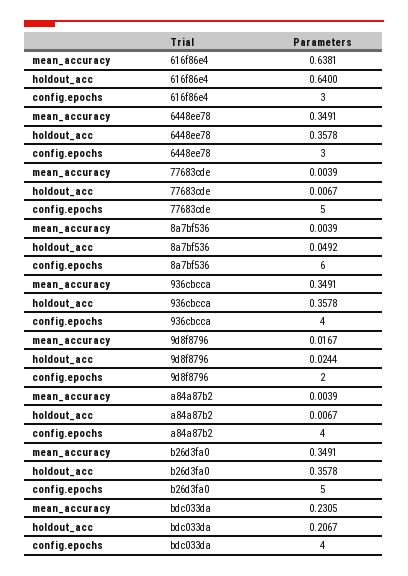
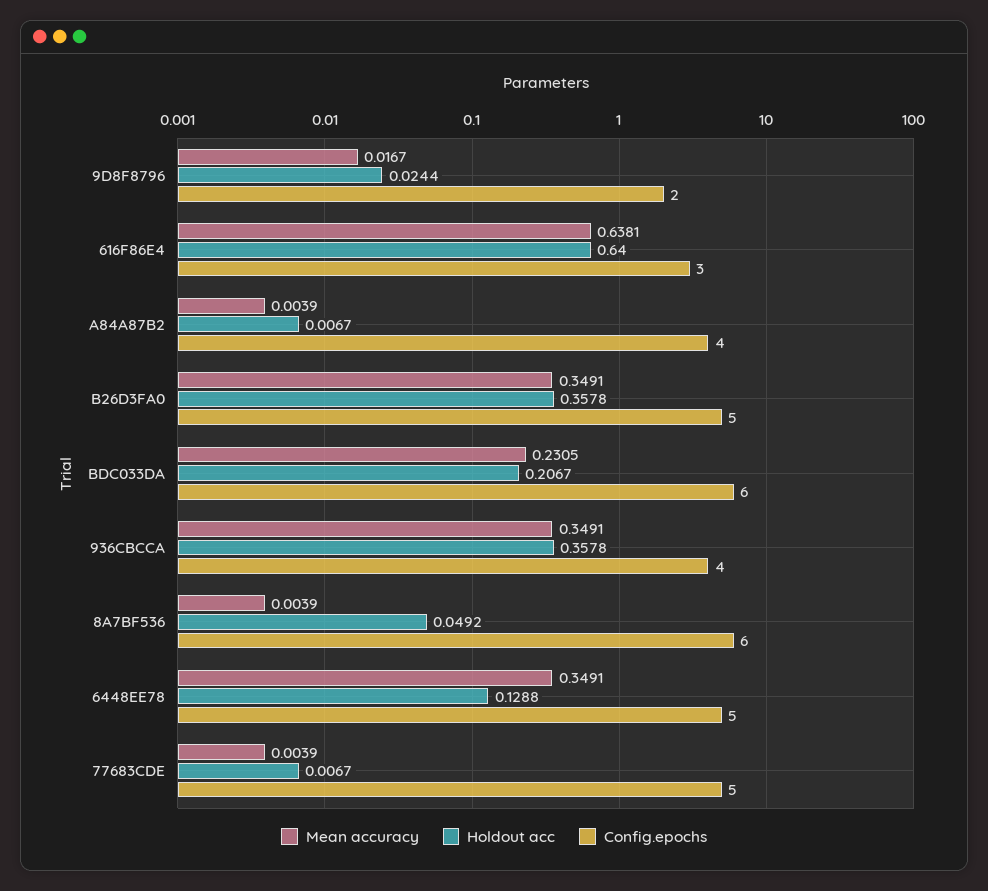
holdout_acc, 6448ee78: 0.3578 -> 0.1288
config.epochs, 6448ee78: 3 -> 5
config.epochs, bdc033da: 4 -> 6

